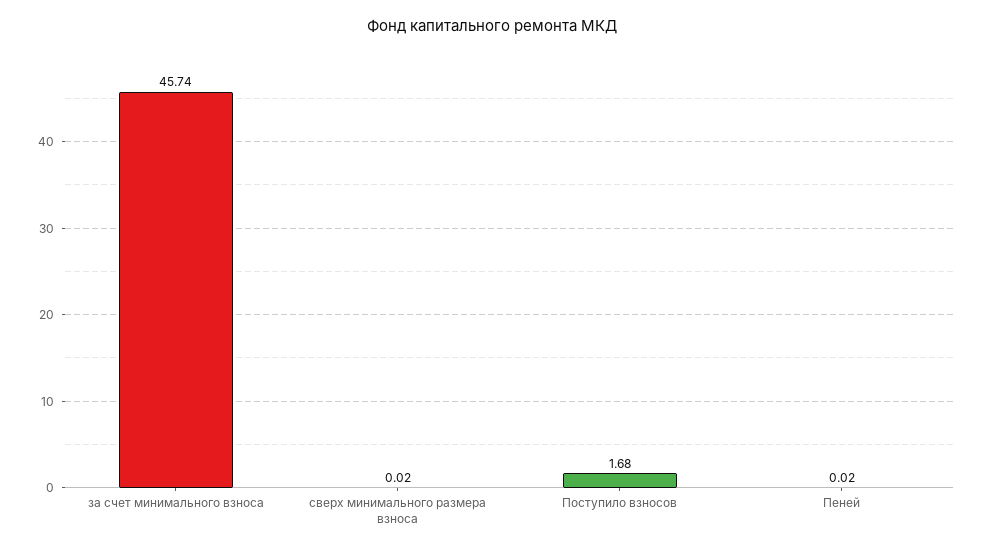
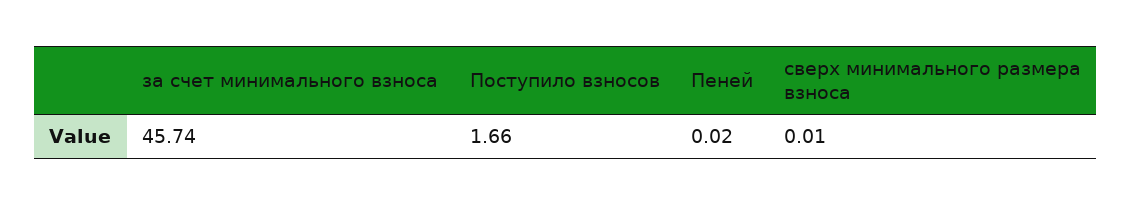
сверх минимального размера взноса: 0.02 -> 0.01
Поступило взносов: 1.68 -> 1.66

